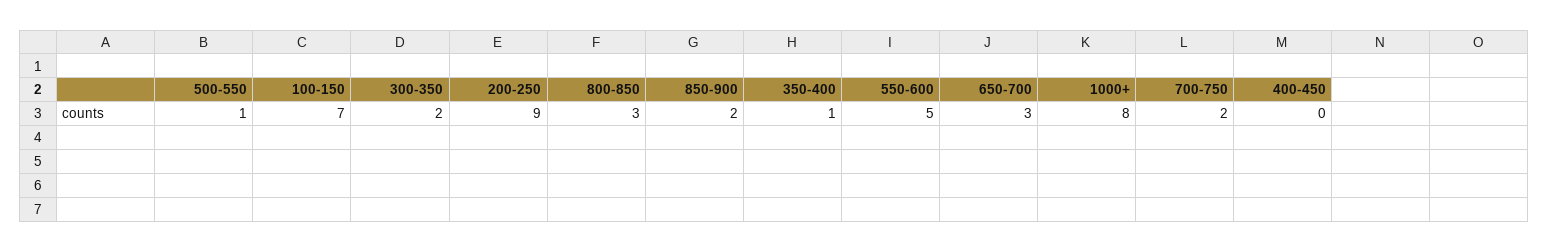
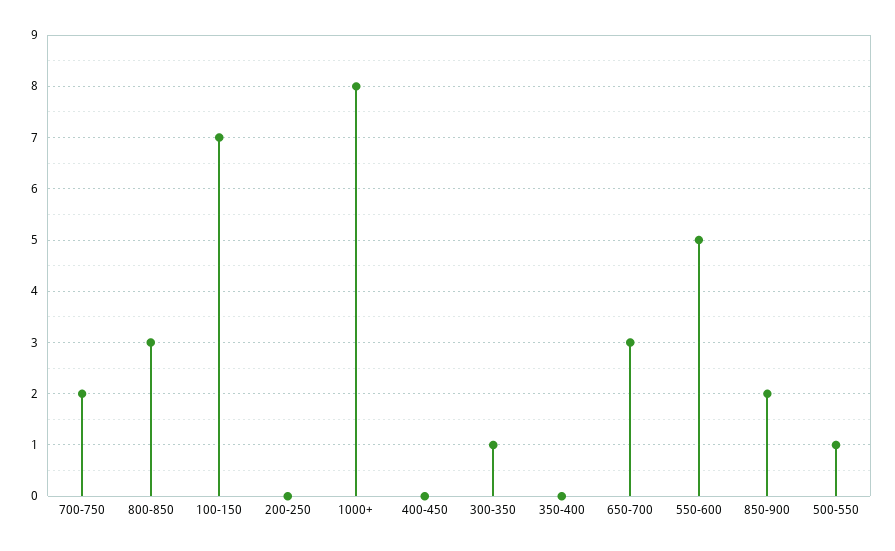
300-350: 2 -> 1
200-250: 9 -> 0
350-400: 1 -> 0

